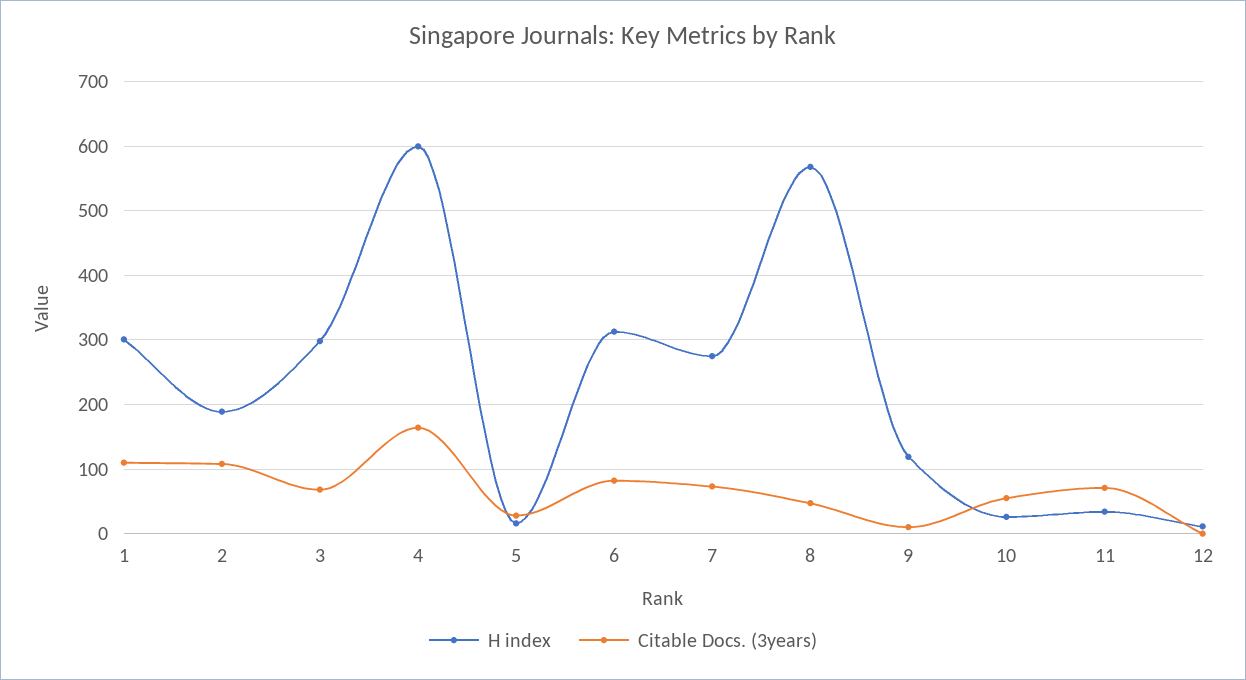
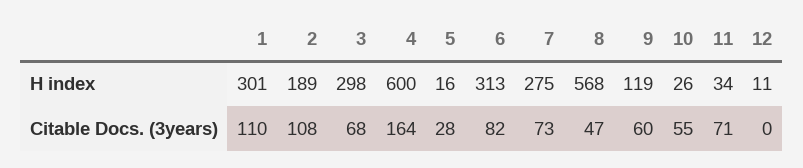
Citable Docs. (3years), 9: 10 -> 60

